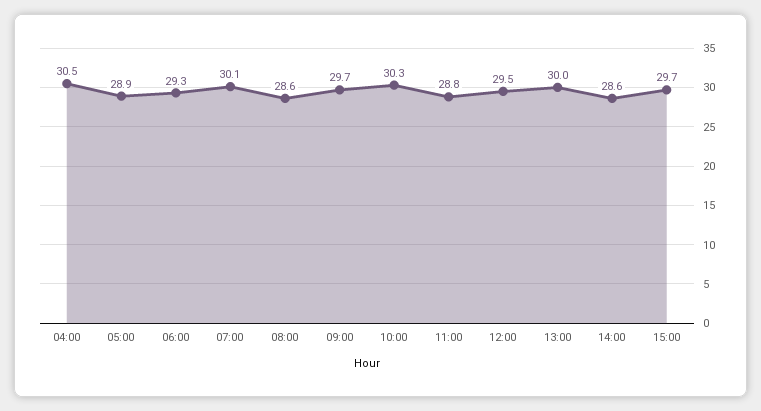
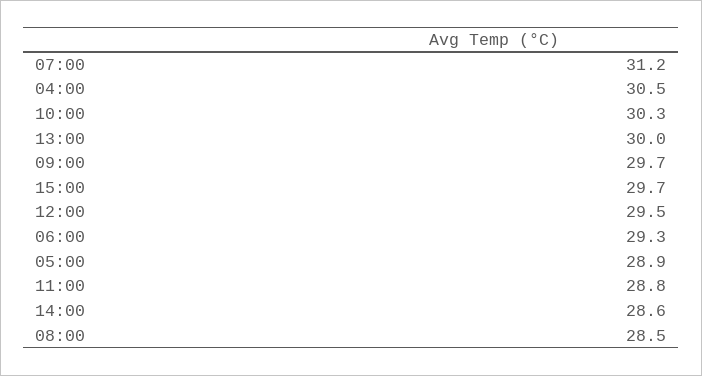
07:00: 30.1 -> 31.2
08:00: 28.6 -> 28.5

